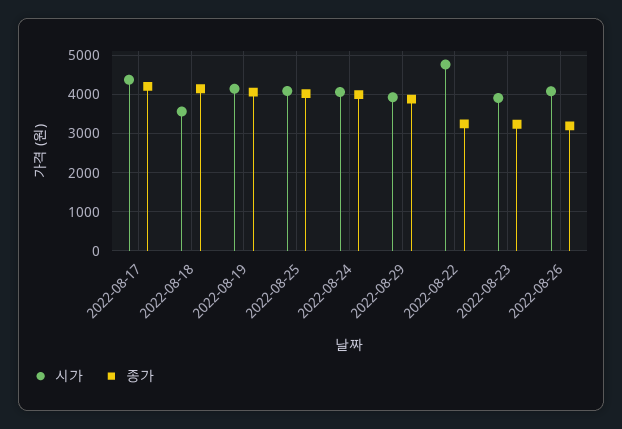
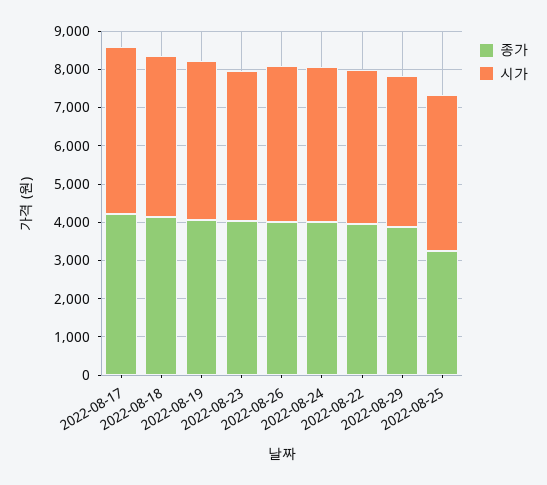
시가, 2022-08-18: 3600 -> 4250
종가, 2022-08-25: 4000 -> 3250
시가, 2022-08-22: 4800 -> 4000
종가, 2022-08-22: 3200 -> 4000
종가, 2022-08-23: 3200 -> 4000
종가, 2022-08-26: 3200 -> 4000

